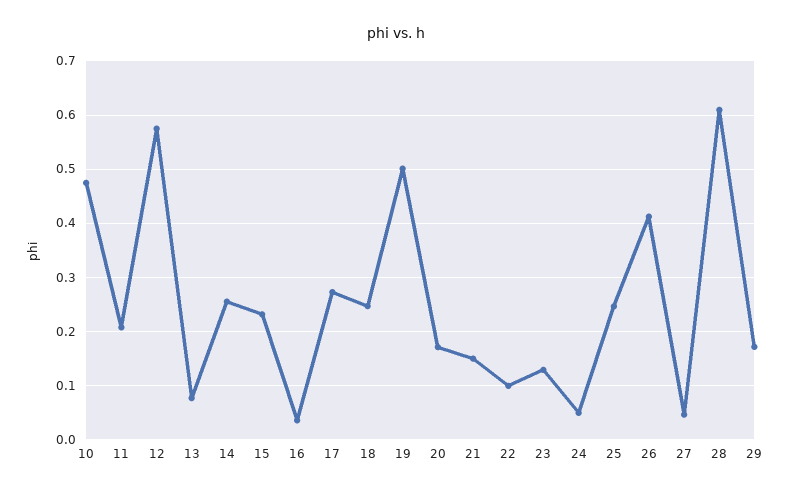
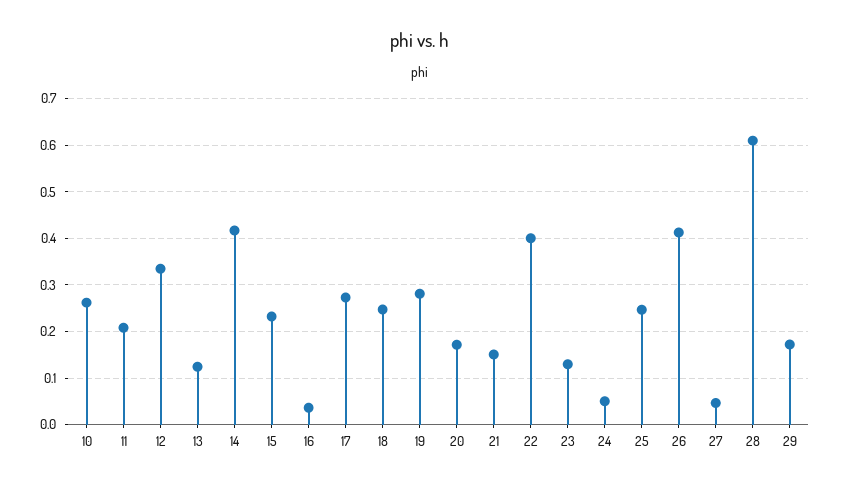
10: 0.48 -> 0.26
12: 0.58 -> 0.34
13: 0.08 -> 0.12
14: 0.26 -> 0.42
19: 0.5 -> 0.28
22: 0.1 -> 0.4

